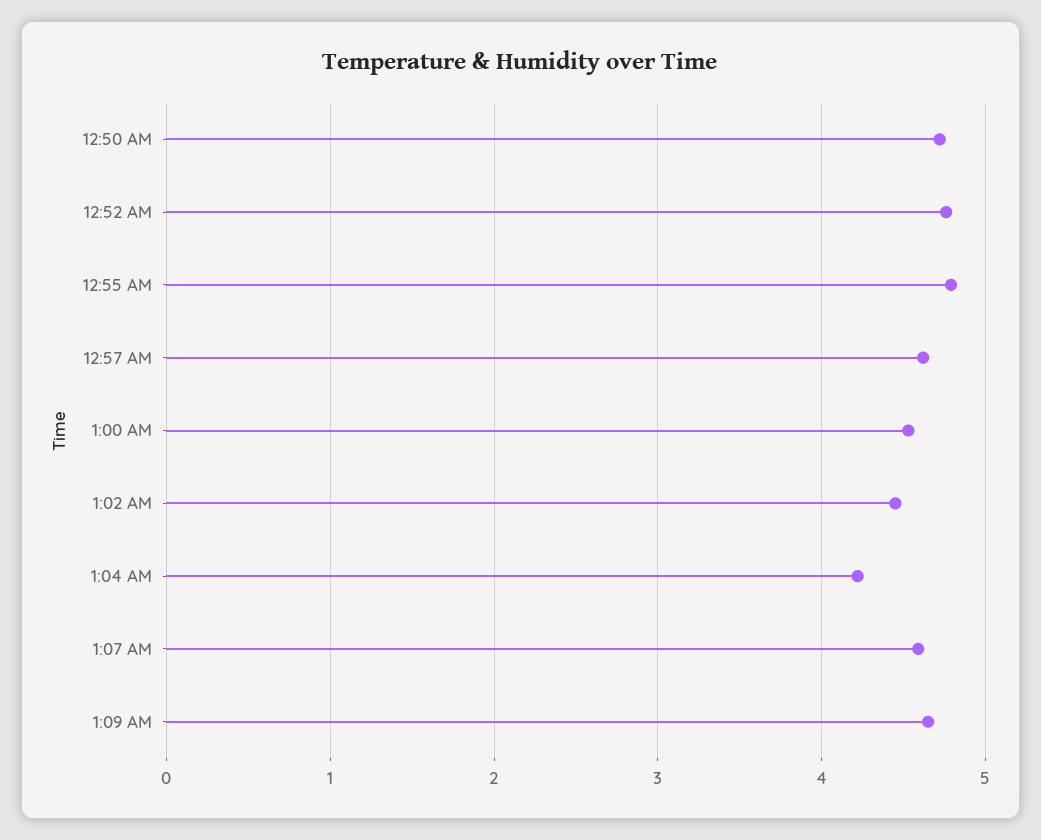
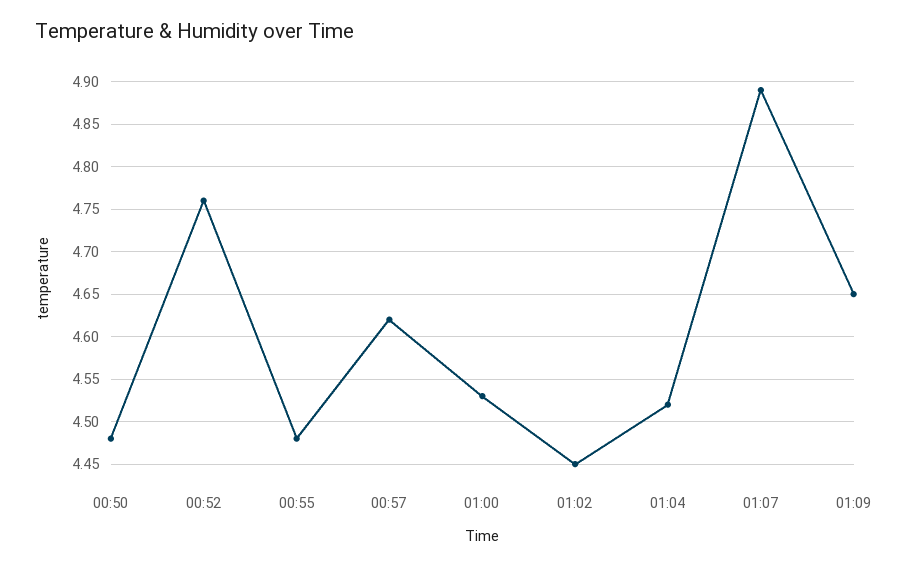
12:50 AM: 4.7 -> 4.48
12:55 AM: 4.8 -> 4.48
1:04 AM: 4.2 -> 4.52
1:07 AM: 4.6 -> 4.89

